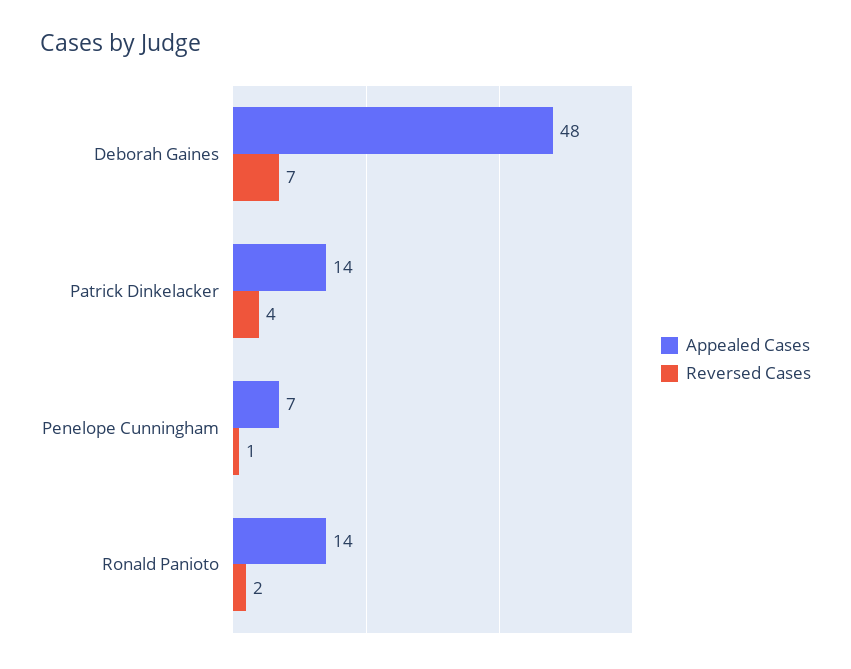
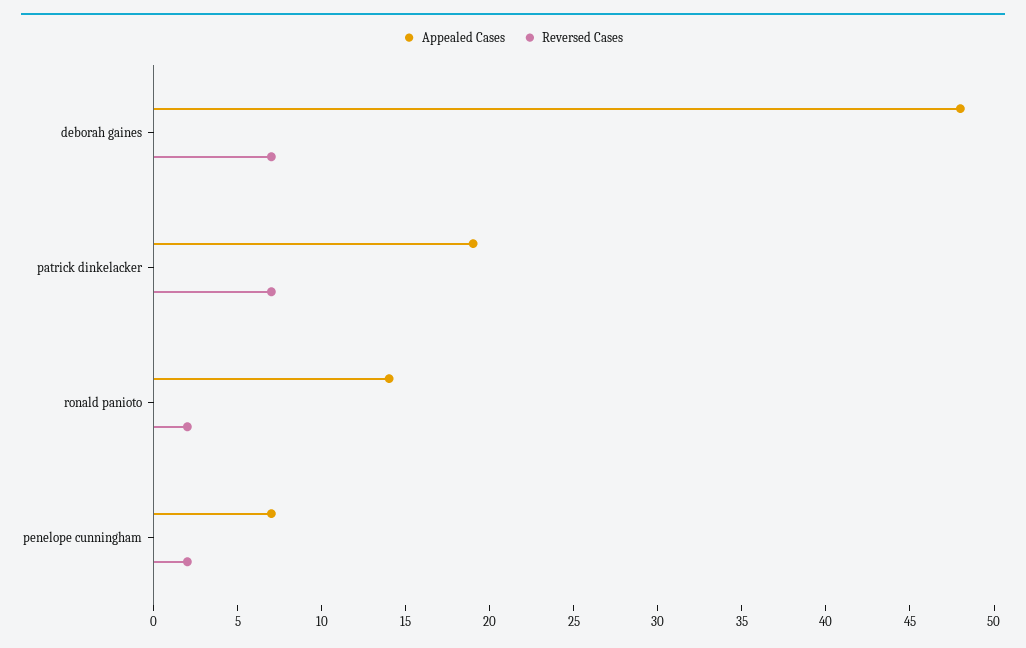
Appealed Cases, Patrick Dinkelacker: 14 -> 19
Reversed Cases, Patrick Dinkelacker: 4 -> 7
Reversed Cases, Penelope Cunningham: 1 -> 2

